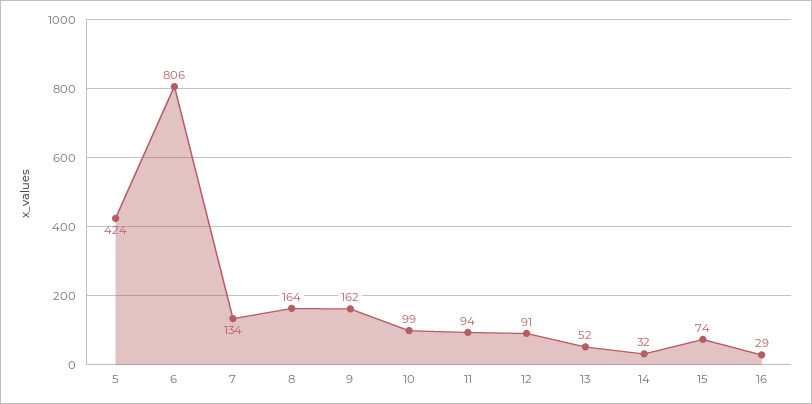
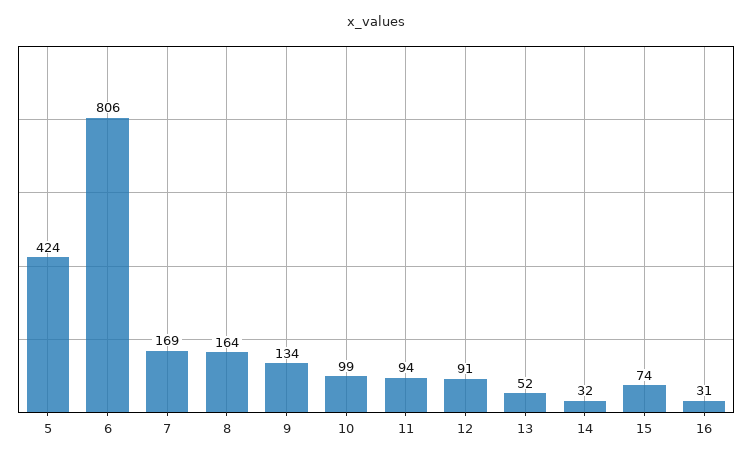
7: 134 -> 169
9: 162 -> 134
16: 29 -> 31

